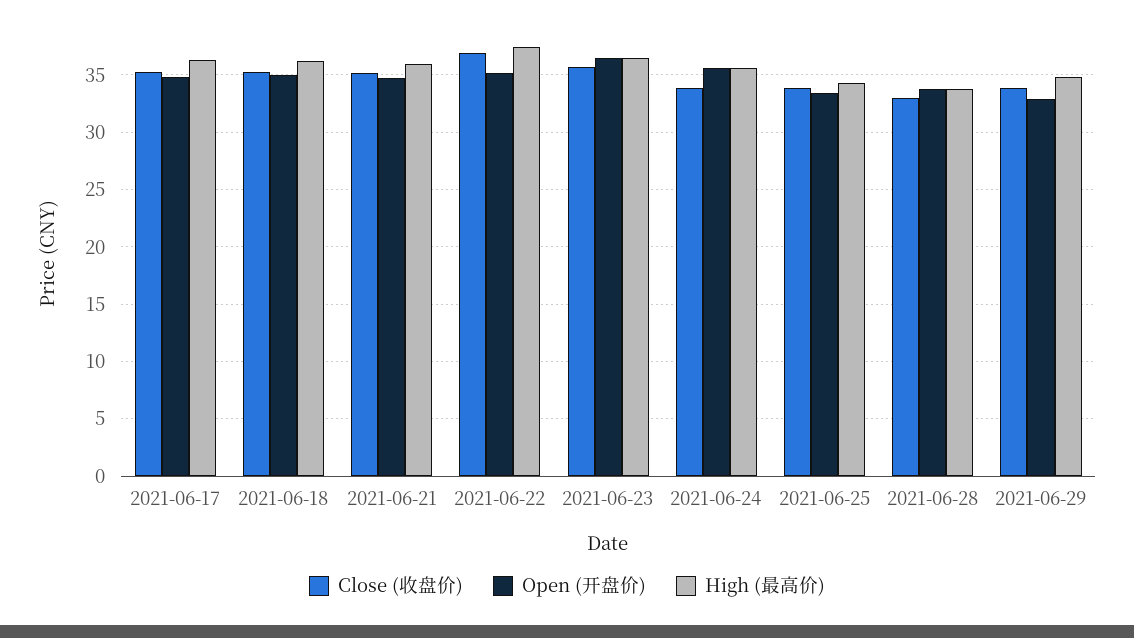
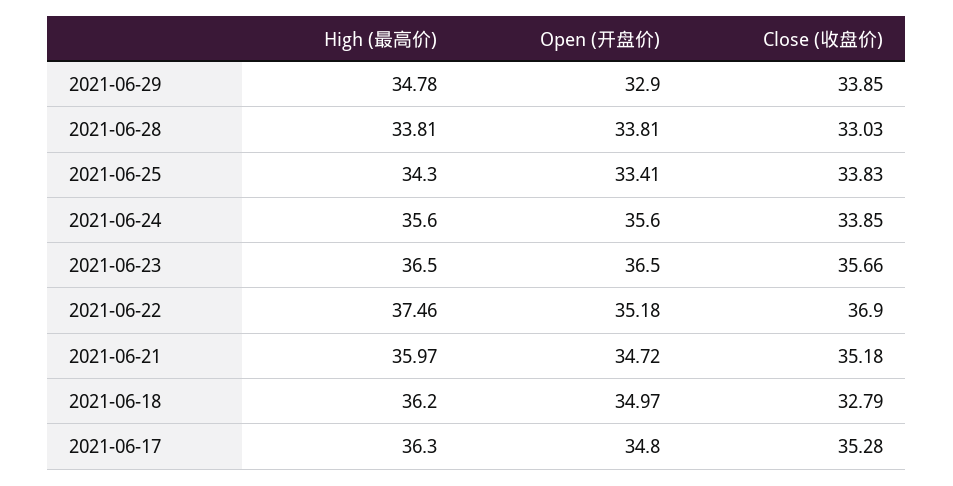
Close (收盘价), 2021-06-18: 35 -> 32.79

